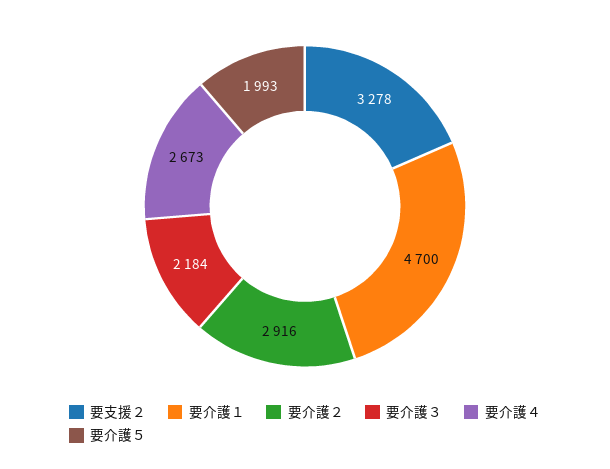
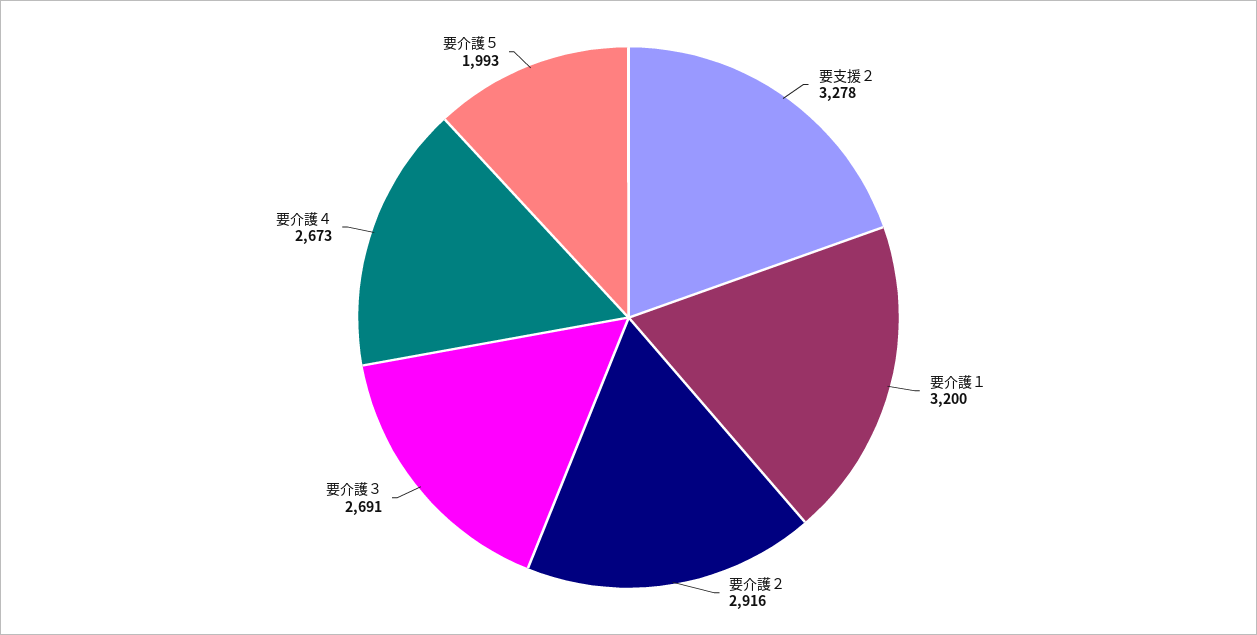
要介護１: 4700 -> 3200
要介護３: 2184 -> 2691

